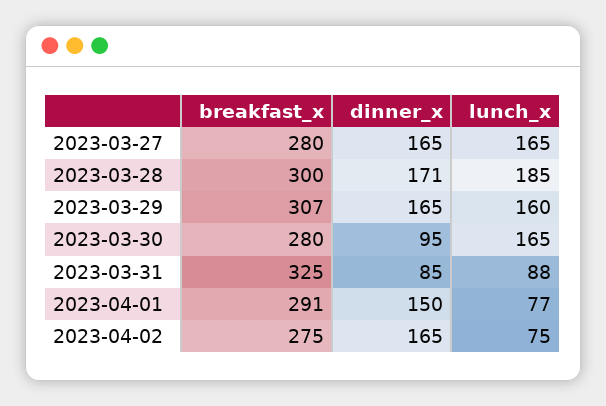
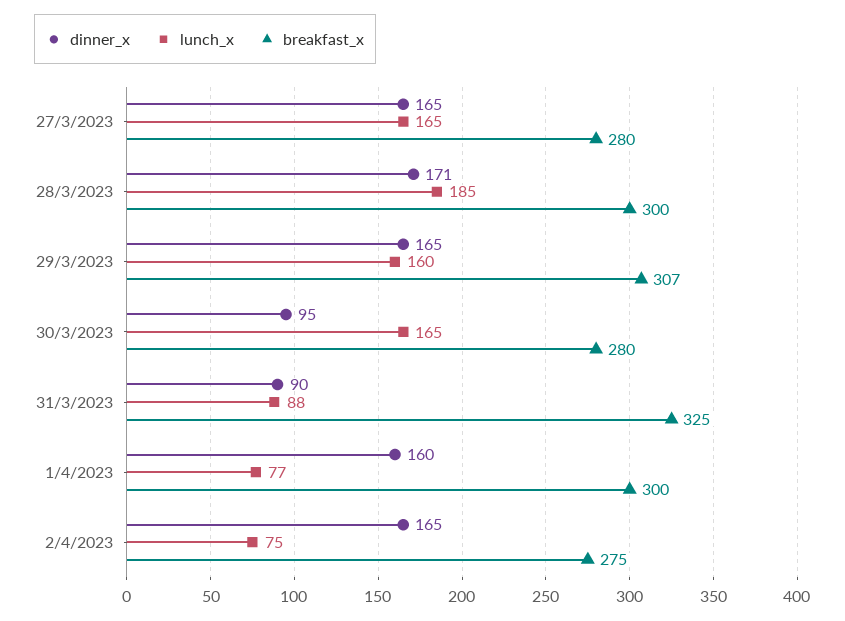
dinner_x, 2023-03-31: 85 -> 90
breakfast_x, 2023-04-01: 291 -> 300
dinner_x, 2023-04-01: 150 -> 160

